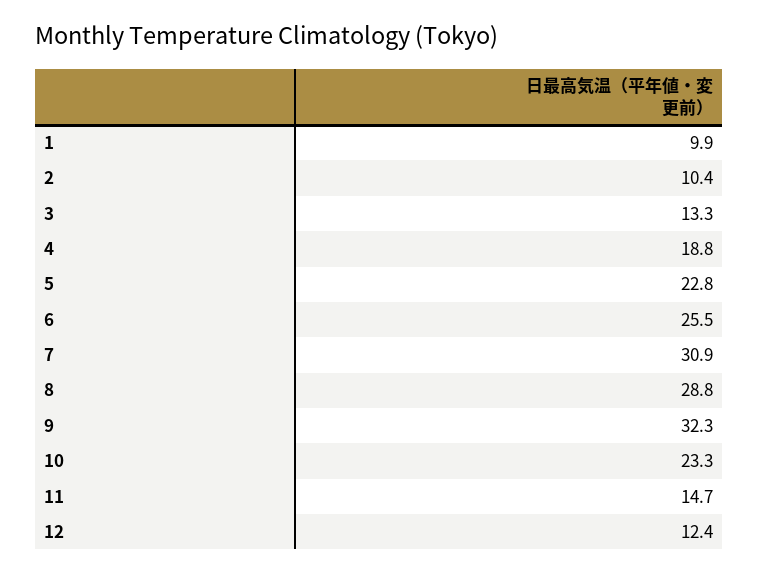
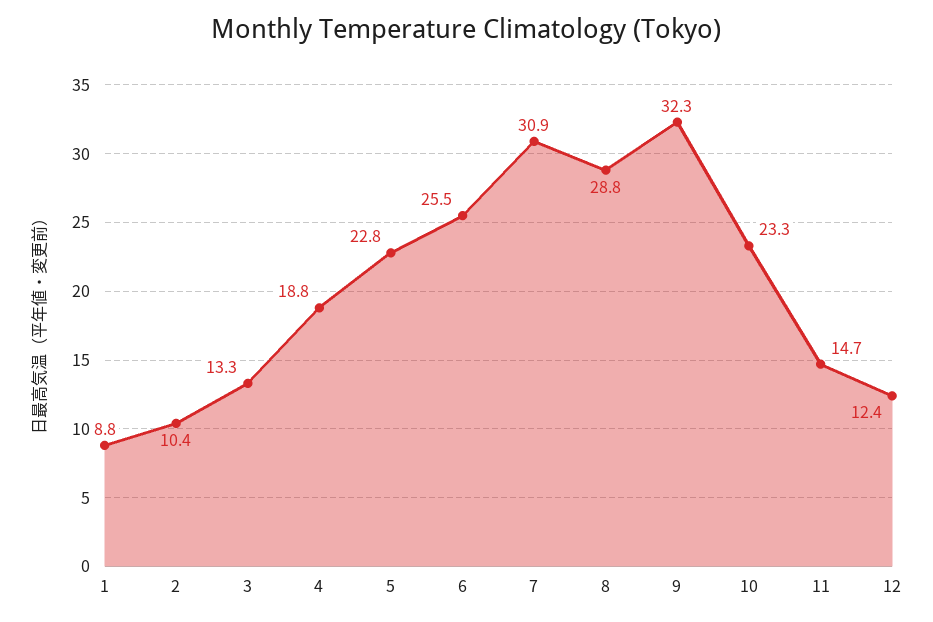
1: 9.9 -> 8.8

